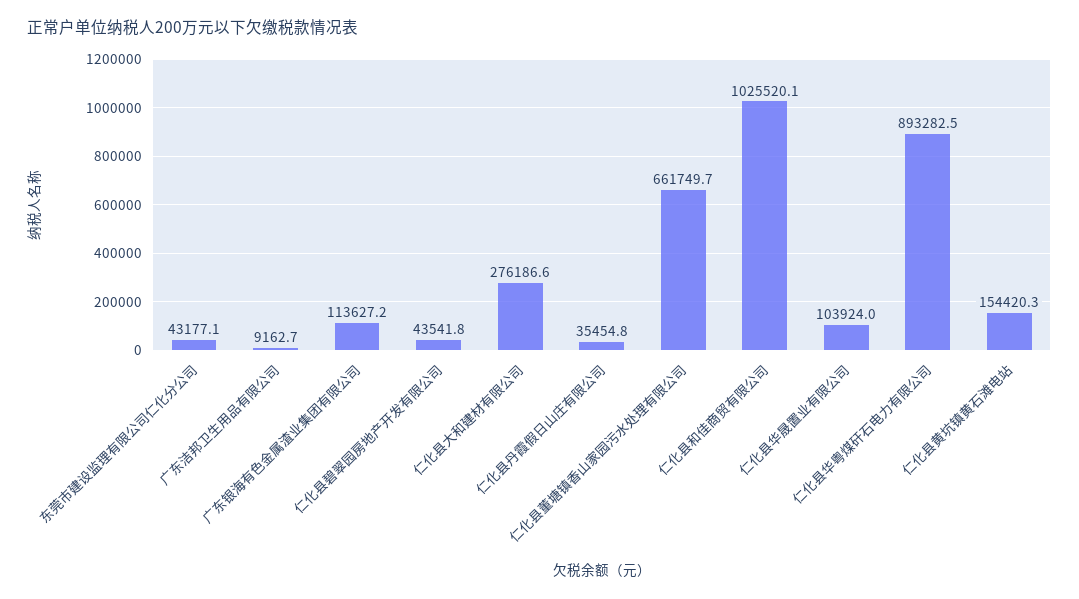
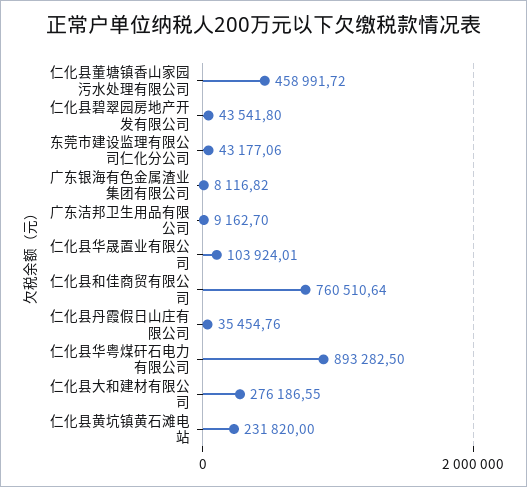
广东银海有色金属渣业集团有限公司: 113627.2 -> 8116.82
仁化县董塘镇香山家园污水处理有限公司: 661749.7 -> 458991.72
仁化县和佳商贸有限公司: 1025520.1 -> 760510.64
仁化县黄坑镇黄石滩电站: 154420.3 -> 231820

